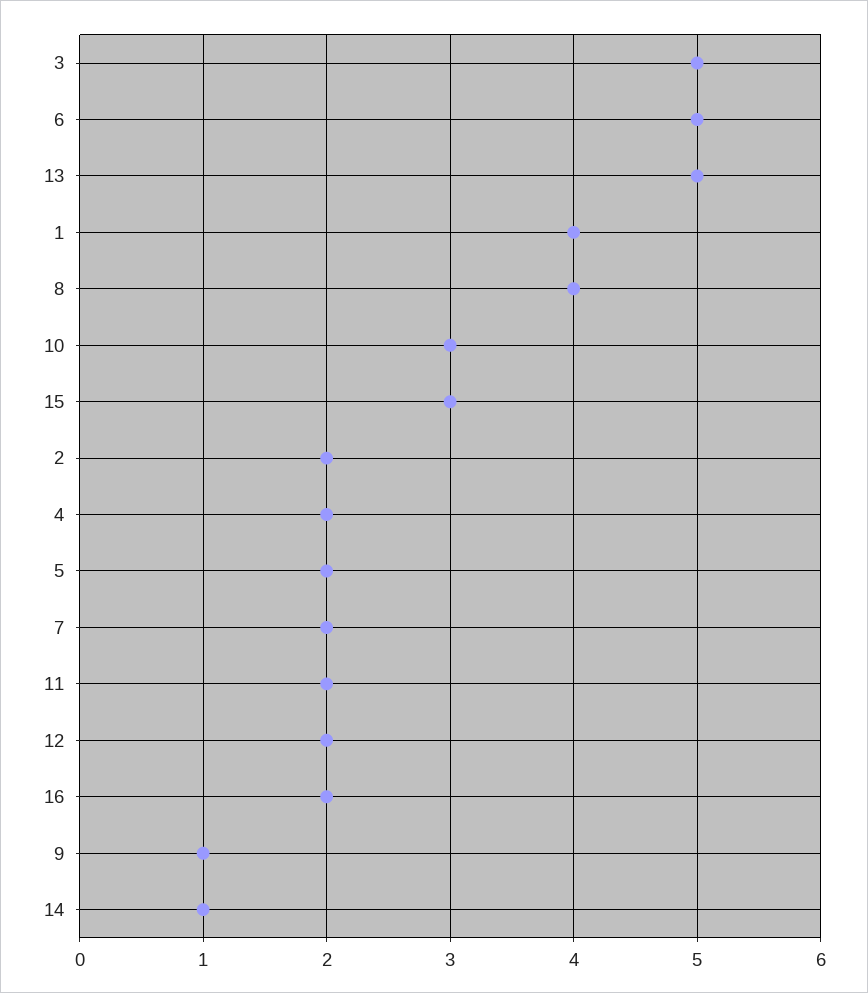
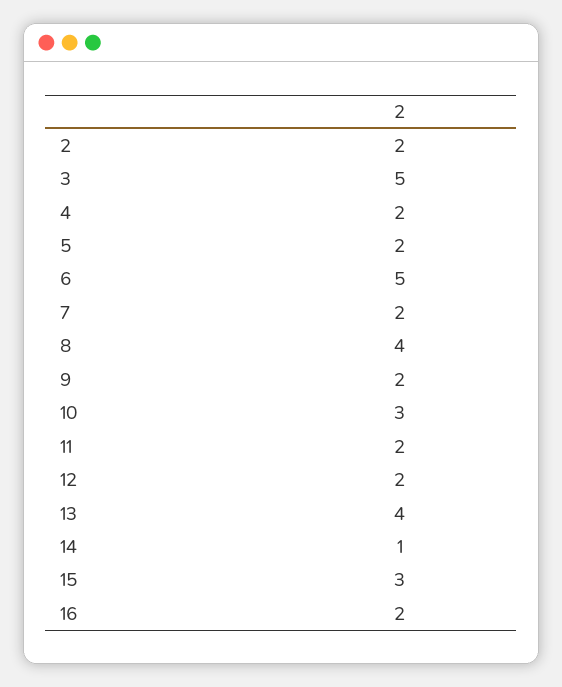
13: 5 -> 4
1: 4 -> none
9: 1 -> 2

